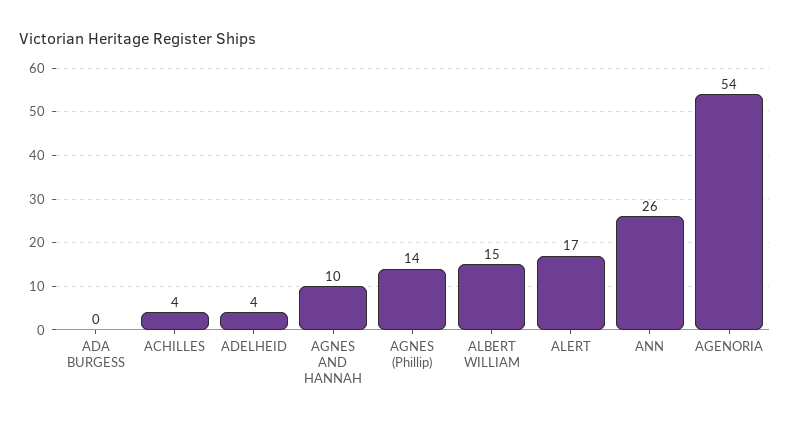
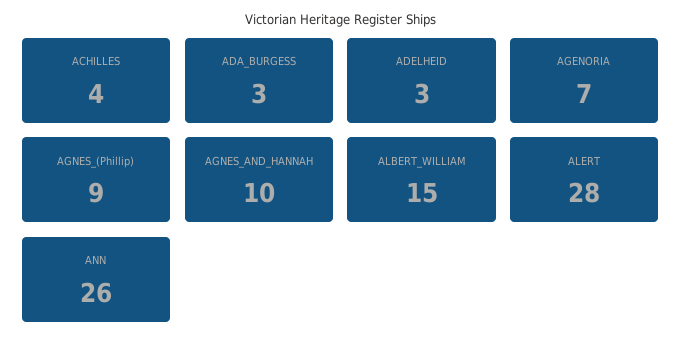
ADA BURGESS: 0 -> 3
ADELHEID: 4 -> 3
AGNES (Phillip): 14 -> 9
ALERT: 17 -> 28
AGENORIA: 54 -> 7

